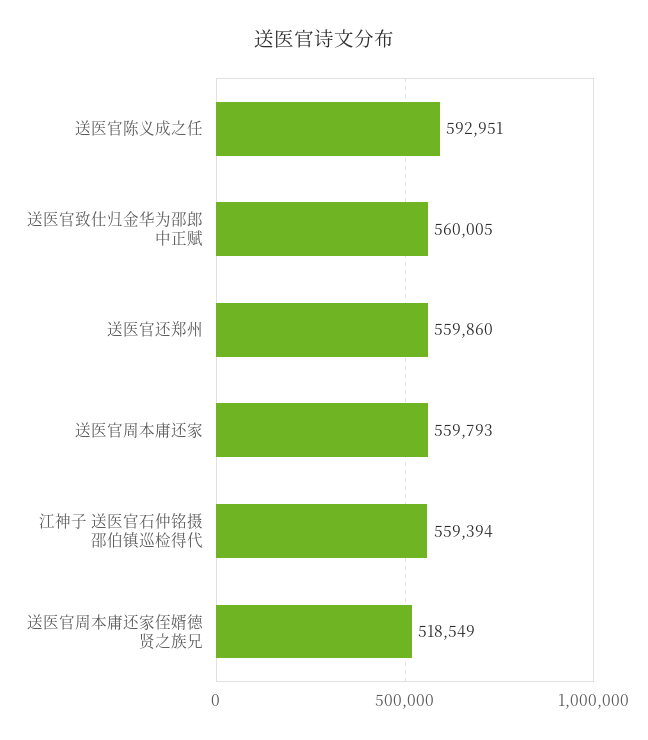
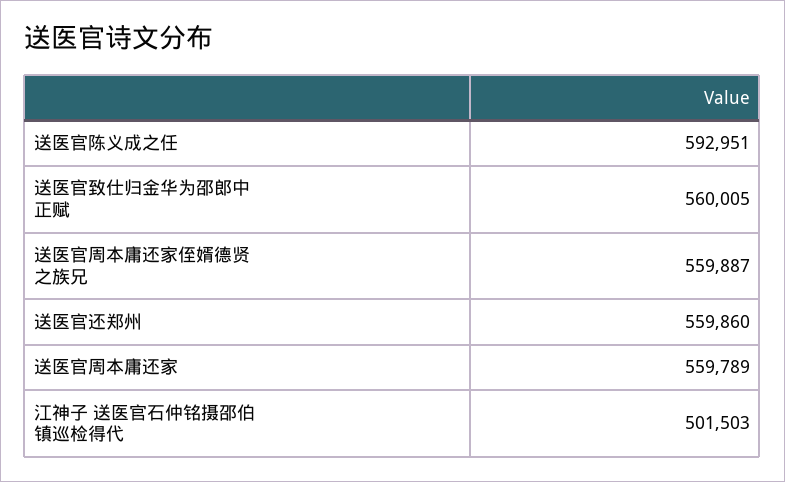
送医官周本庸还家: 559793 -> 559789
江神子 送医官石仲铭摄邵伯镇巡检得代: 559394 -> 501503
送医官周本庸还家侄婿德贤之族兄: 518549 -> 559887

